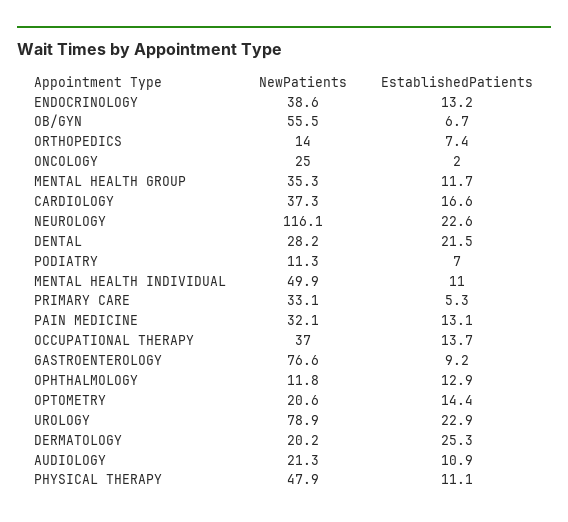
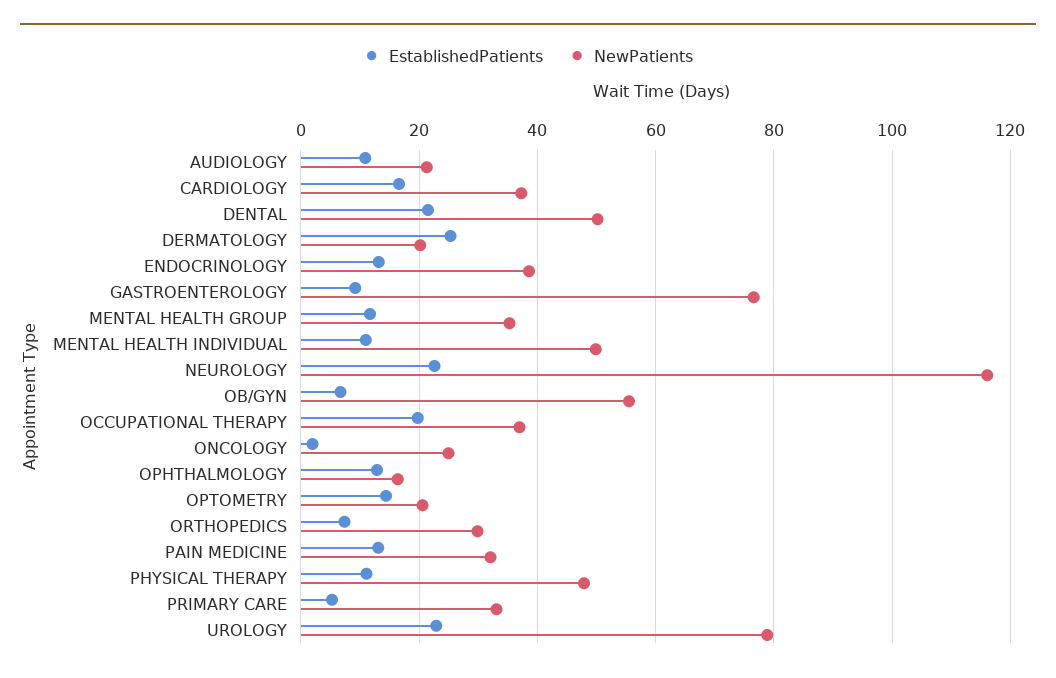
NewPatients, ORTHOPEDICS: 14 -> 30
NewPatients, DENTAL: 28.2 -> 50
NewPatients, PODIATRY: 11.3 -> none
EstablishedPatients, PODIATRY: 7 -> none
EstablishedPatients, OCCUPATIONAL THERAPY: 13.7 -> 20
NewPatients, OPHTHALMOLOGY: 11.8 -> 16

